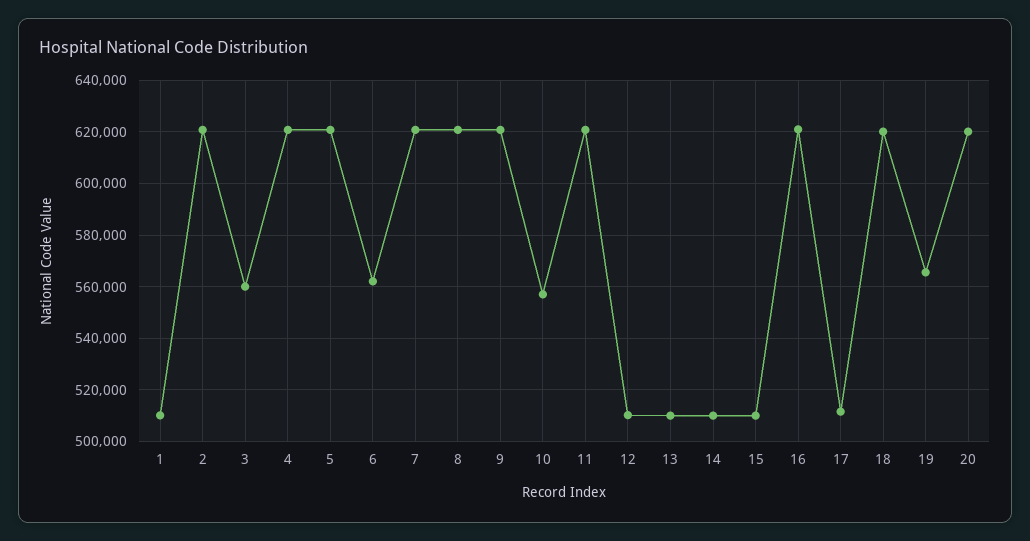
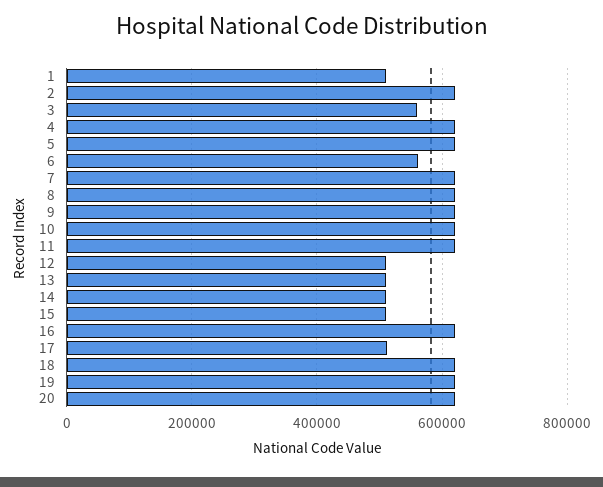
10: 557500 -> 620000
19: 565000 -> 620000

